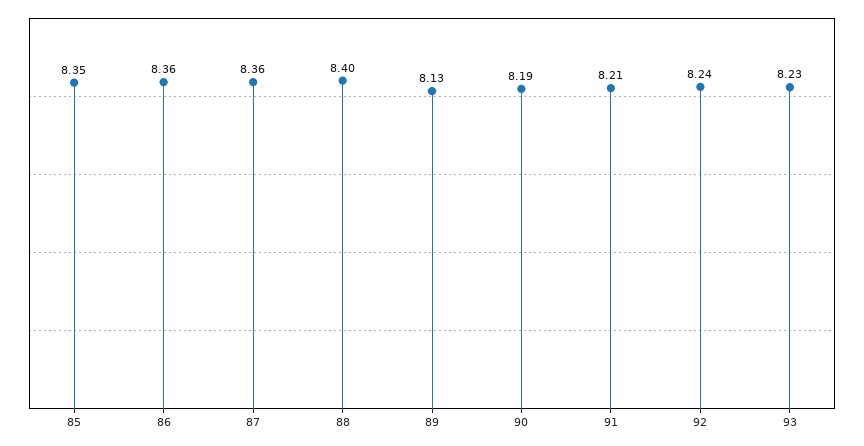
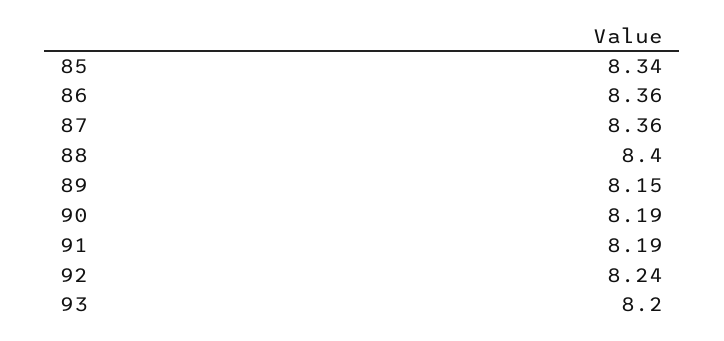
85: 8.35 -> 8.34
89: 8.13 -> 8.15
91: 8.21 -> 8.19
93: 8.23 -> 8.2

